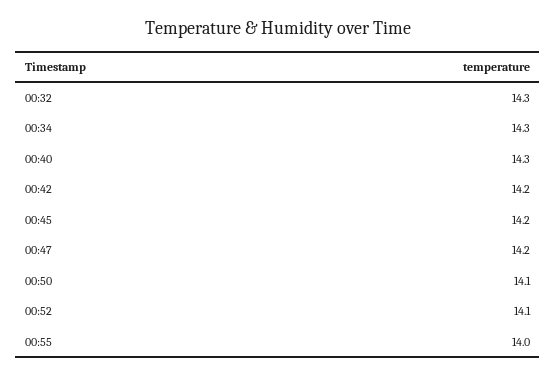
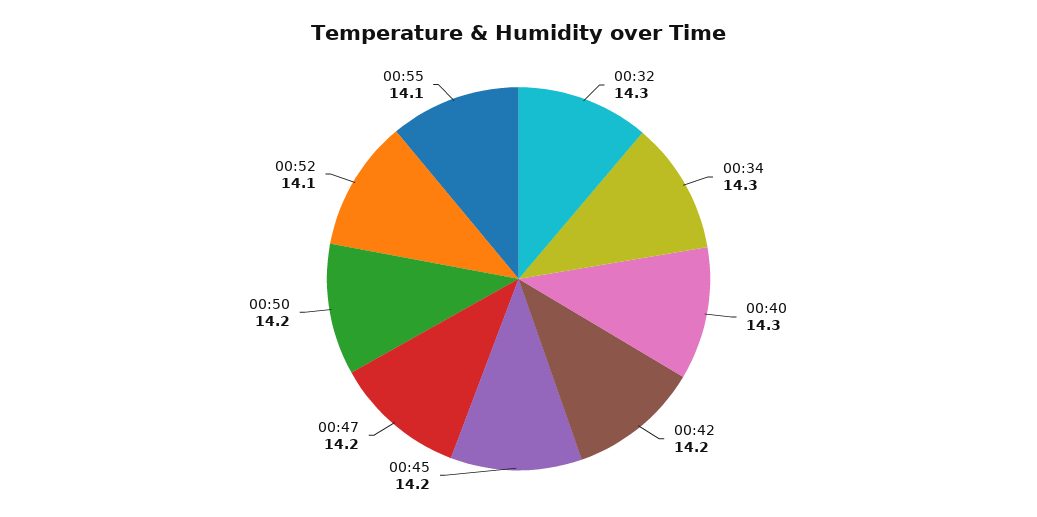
00:50: 14.1 -> 14.2
00:55: 14 -> 14.1

